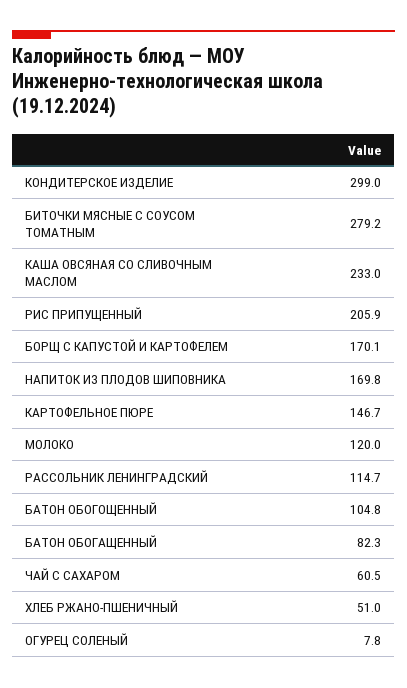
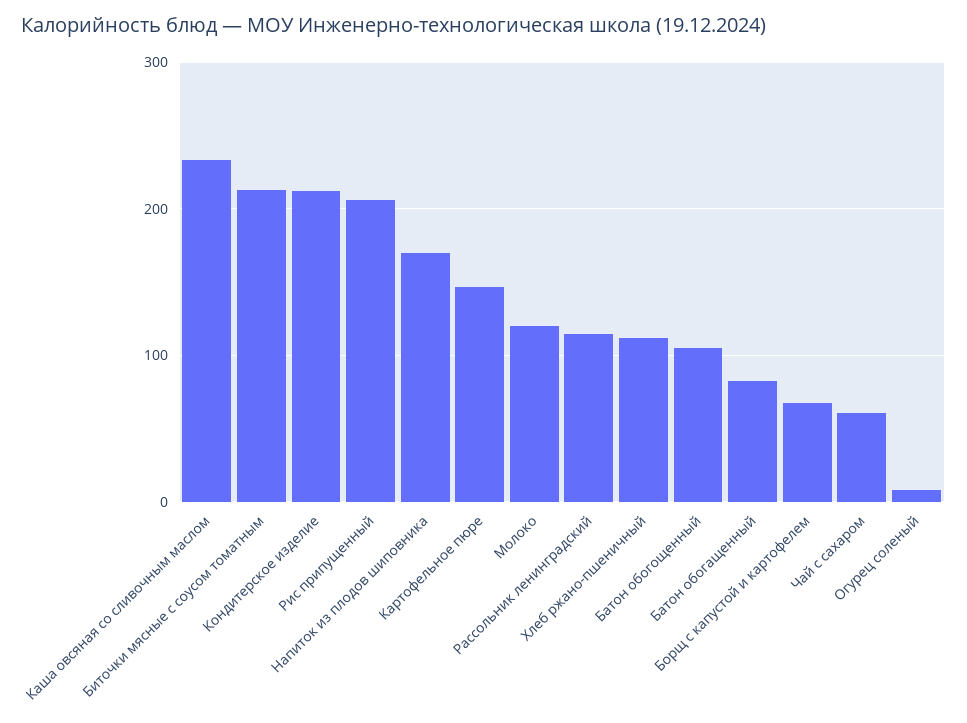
КОНДИТЕРСКОЕ ИЗДЕЛИЕ: 299 -> 210
БИТОЧКИ МЯСНЫЕ С СОУСОМ ТОМАТНЫМ: 279.2 -> 210
БОРЩ С КАПУСТОЙ И КАРТОФЕЛЕМ: 170.1 -> 70
ХЛЕБ РЖАНО-ПШЕНИЧНЫЙ: 51 -> 110

